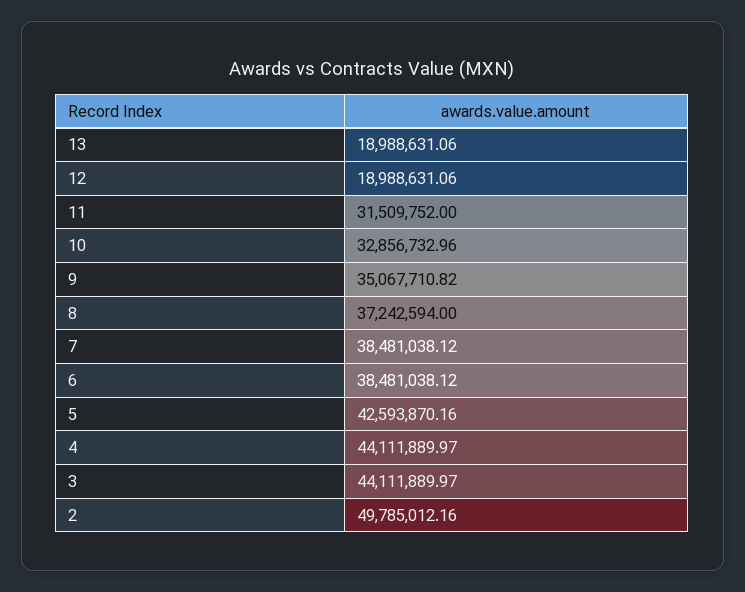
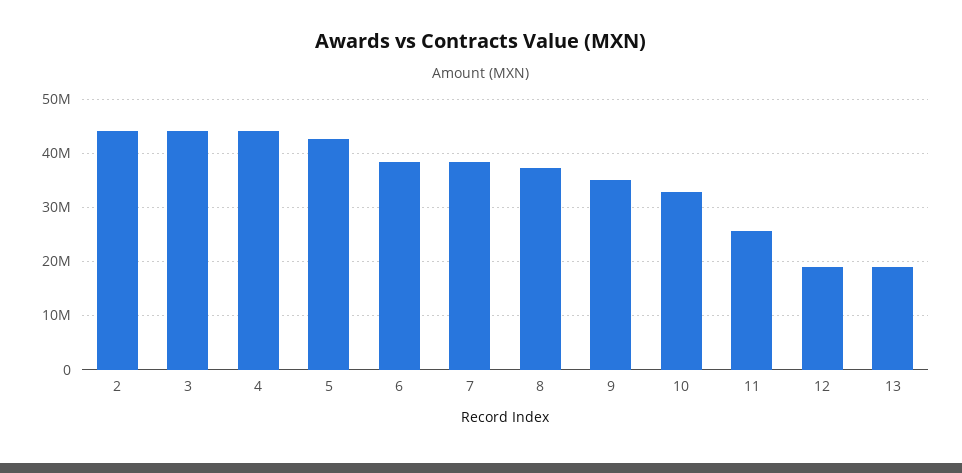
11: 31509752 -> 26000000
2: 49785012.16 -> 44000000

